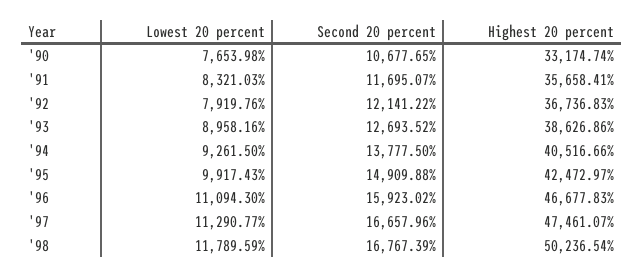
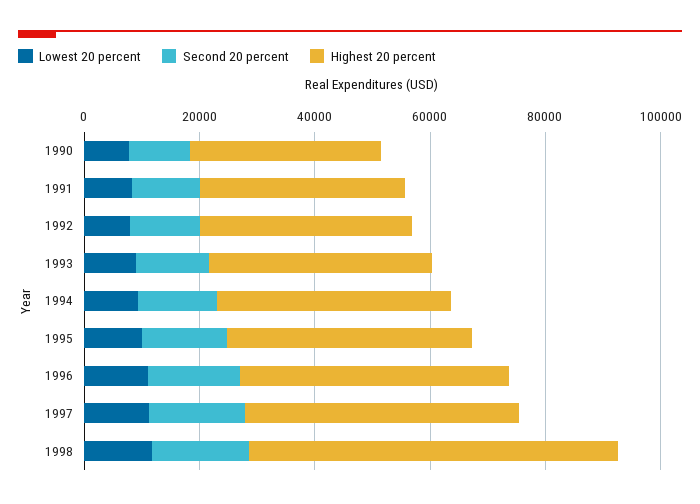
Highest 20 percent, '98: 50236.54 -> 65000

